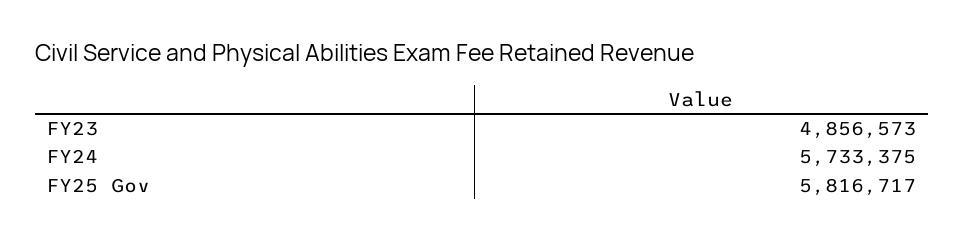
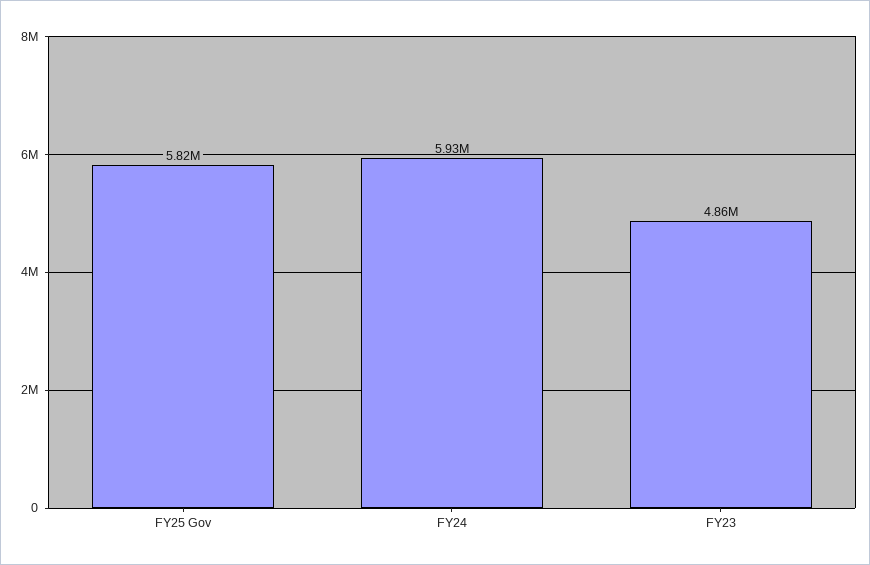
FY24: 5733375 -> 5930000

